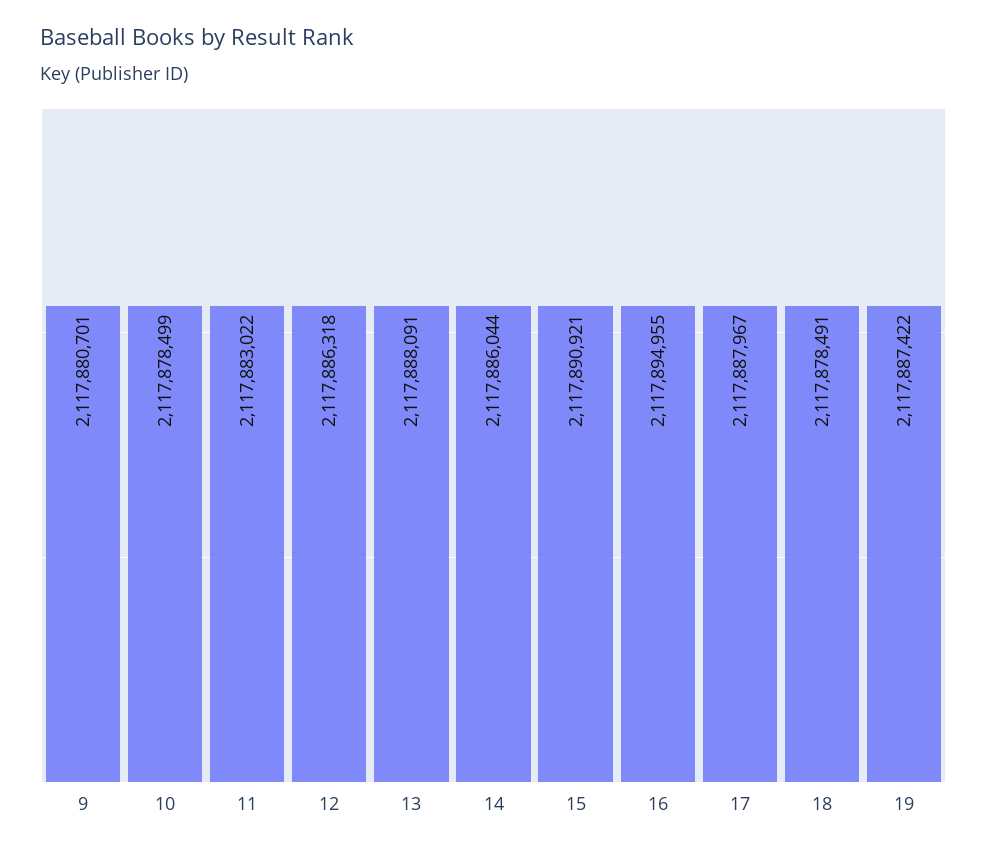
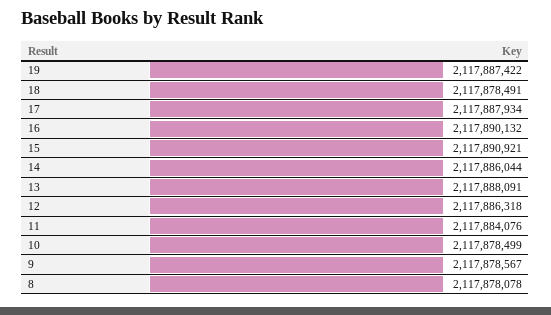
9: 2117880701 -> 2117878567
11: 2117883022 -> 2117884076
16: 2117894955 -> 2117890132
17: 2117887967 -> 2117887934
8: none -> 2117878078

